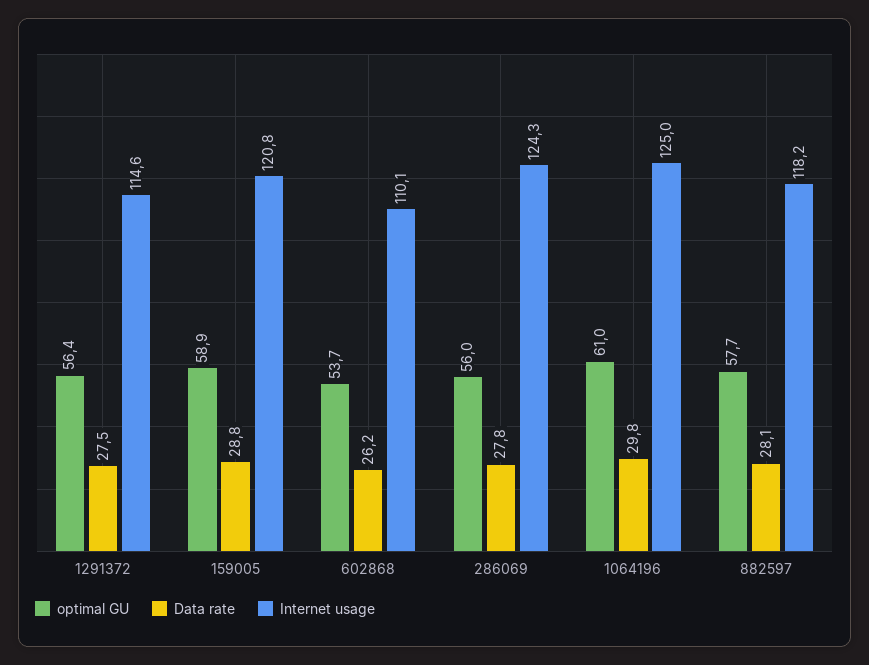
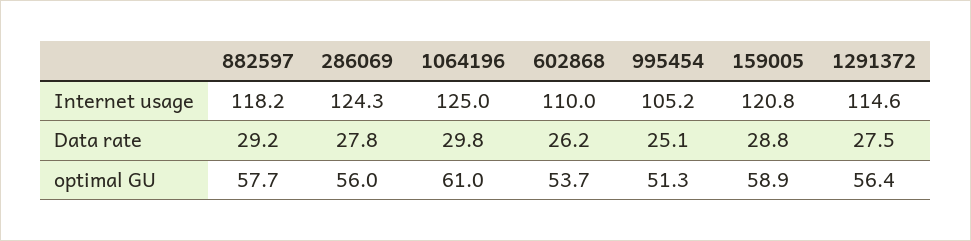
Internet usage, 602868: 110.1 -> 110
Data rate, 882597: 28.1 -> 29.2
Internet usage, 995454: none -> 105.2
Data rate, 995454: none -> 25.1
optimal GU, 995454: none -> 51.3

